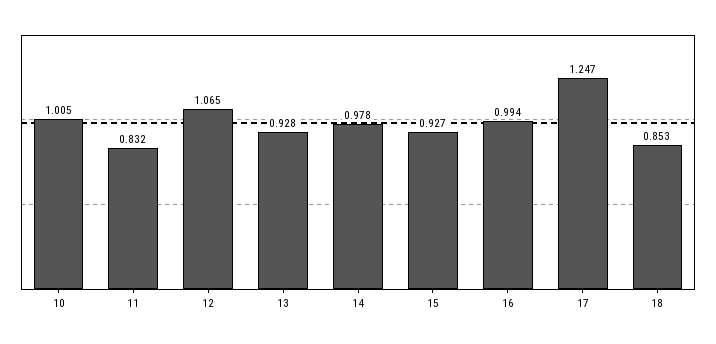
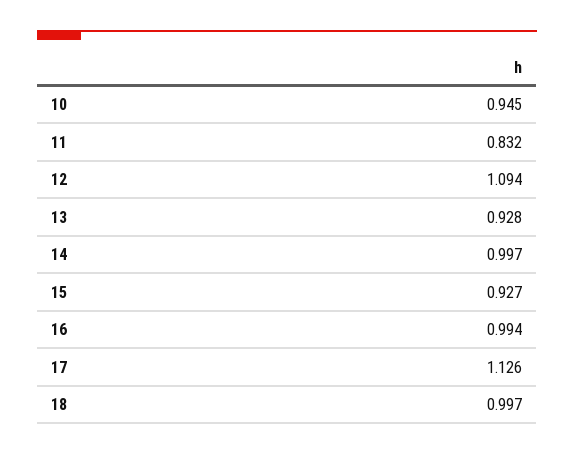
10: 1.005 -> 0.945
12: 1.065 -> 1.094
14: 0.978 -> 0.997
17: 1.247 -> 1.126
18: 0.853 -> 0.997

